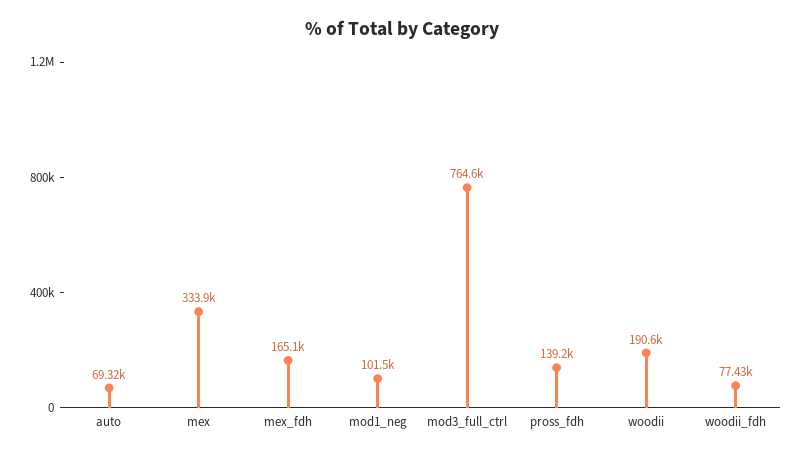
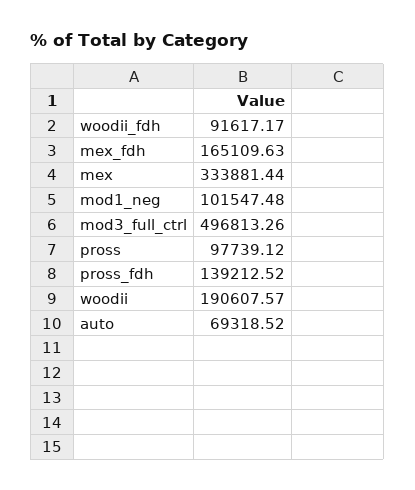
mod3_full_ctrl: 764600 -> 496813.26
woodii_fdh: 77430 -> 91617.17
pross: none -> 97739.12

